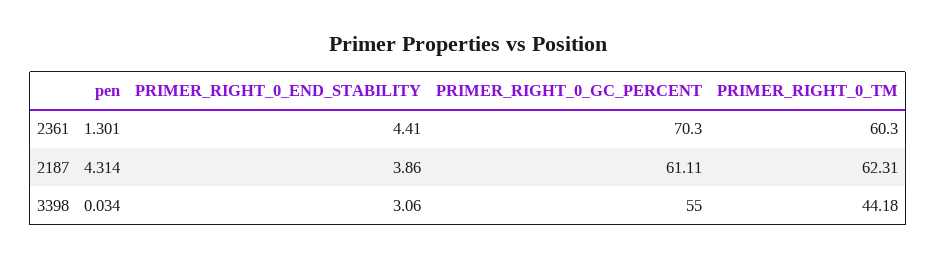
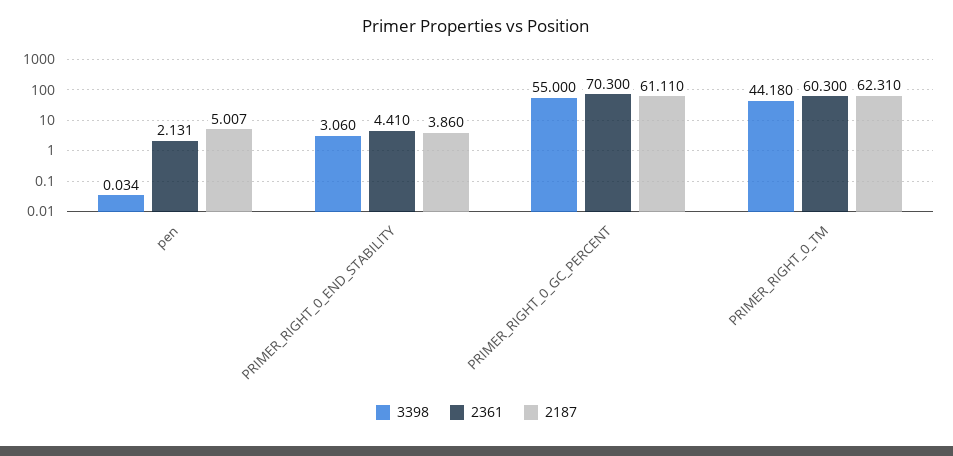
2361, pen: 1.301 -> 2.131
2187, pen: 4.314 -> 5.007

